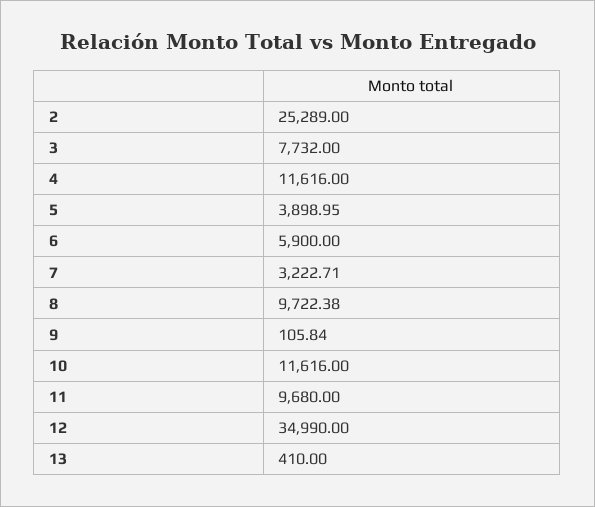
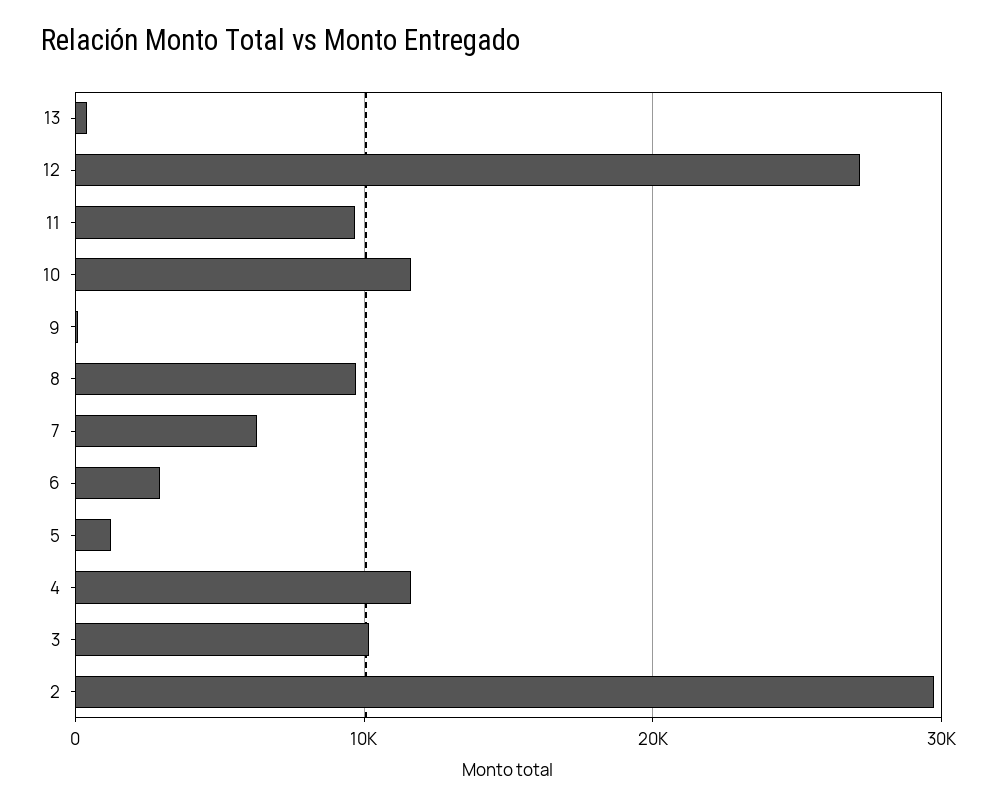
2: 25289 -> 30000
3: 7732 -> 10000
5: 3898.95 -> 1000
6: 5900 -> 3000
7: 3222.71 -> 6000
12: 34990 -> 27000

